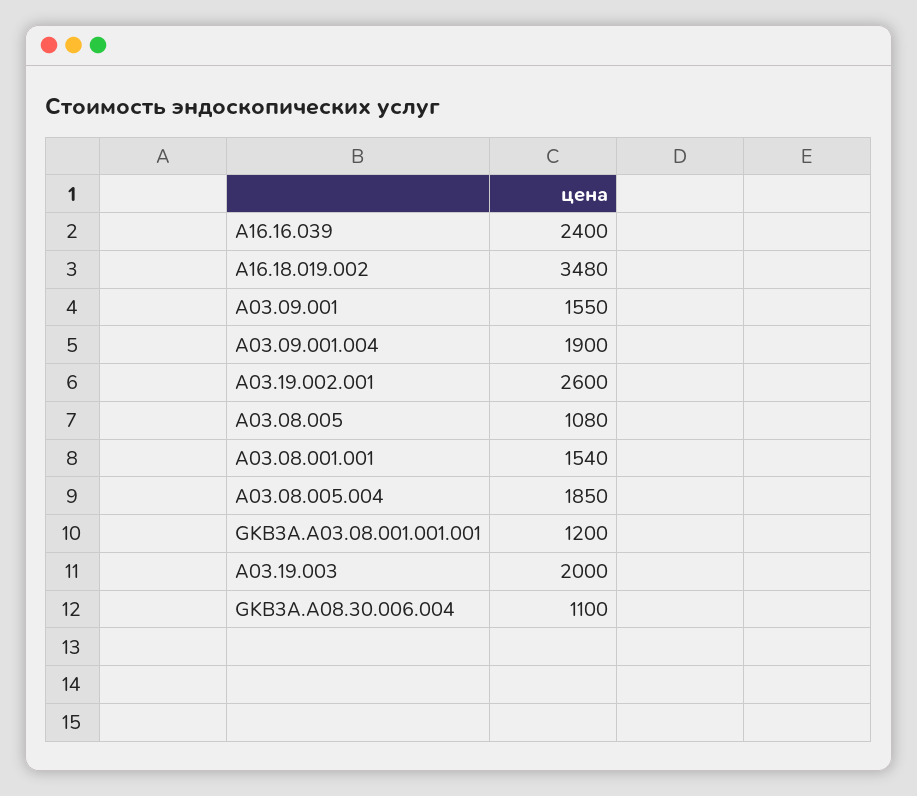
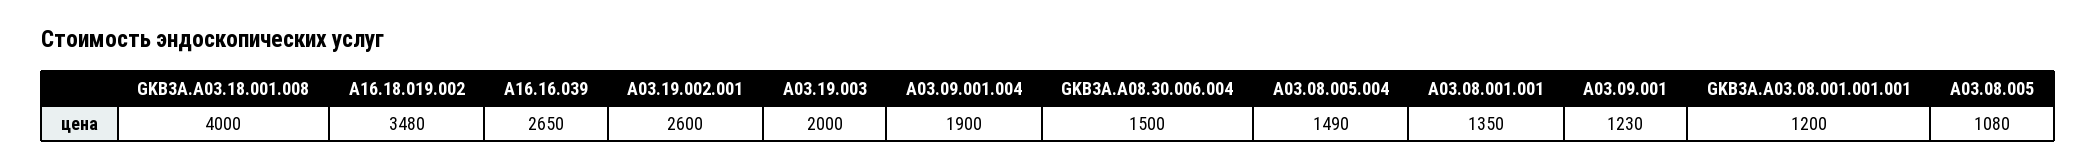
A16.16.039: 2400 -> 2650
A03.09.001: 1550 -> 1230
A03.08.001.001: 1540 -> 1350
A03.08.005.004: 1850 -> 1490
GKB3A.A08.30.006.004: 1100 -> 1500
GKB3A.А03.18.001.008: none -> 4000

